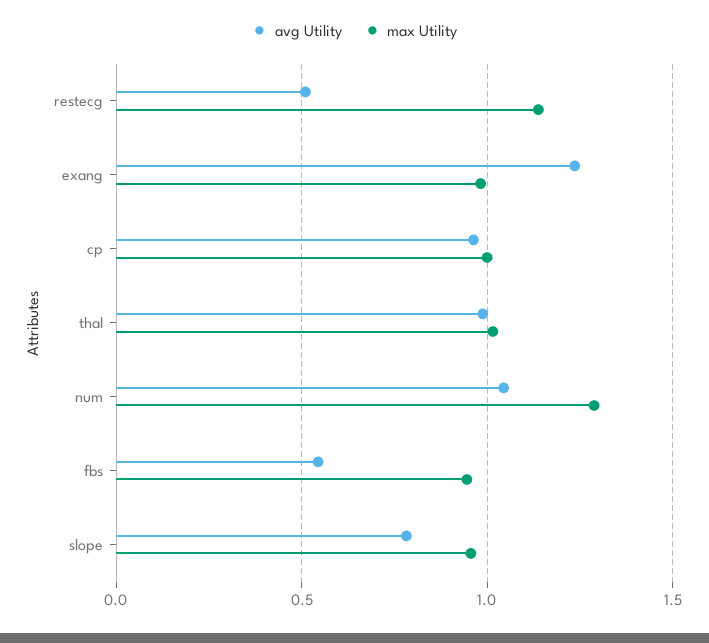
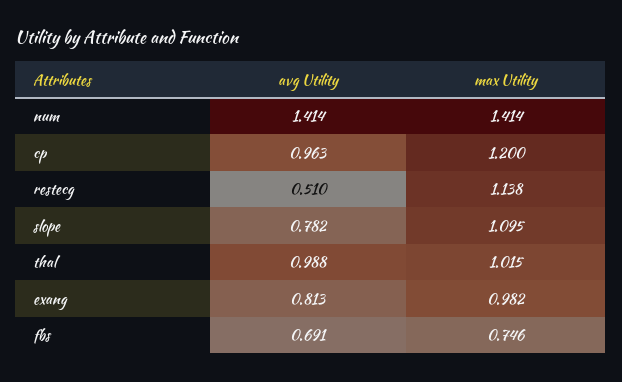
avg Utility, exang: 1.25 -> 0.813
max Utility, cp: 1 -> 1.2
avg Utility, num: 1.05 -> 1.414
max Utility, num: 1.3 -> 1.414
avg Utility, fbs: 0.55 -> 0.691
max Utility, fbs: 0.95 -> 0.746
max Utility, slope: 0.95 -> 1.095

